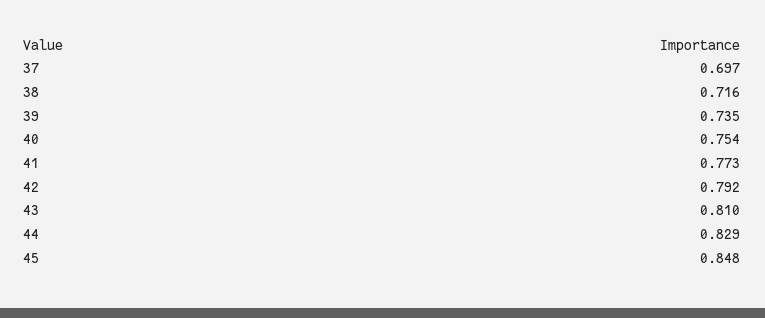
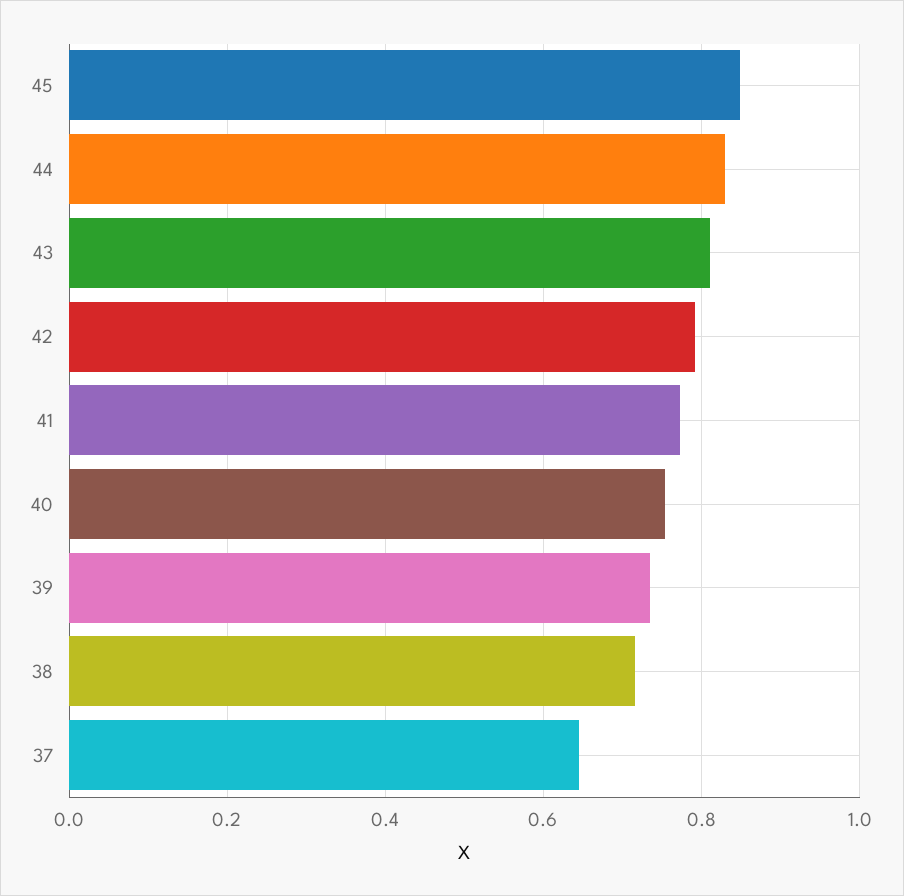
37: 0.697 -> 0.64

